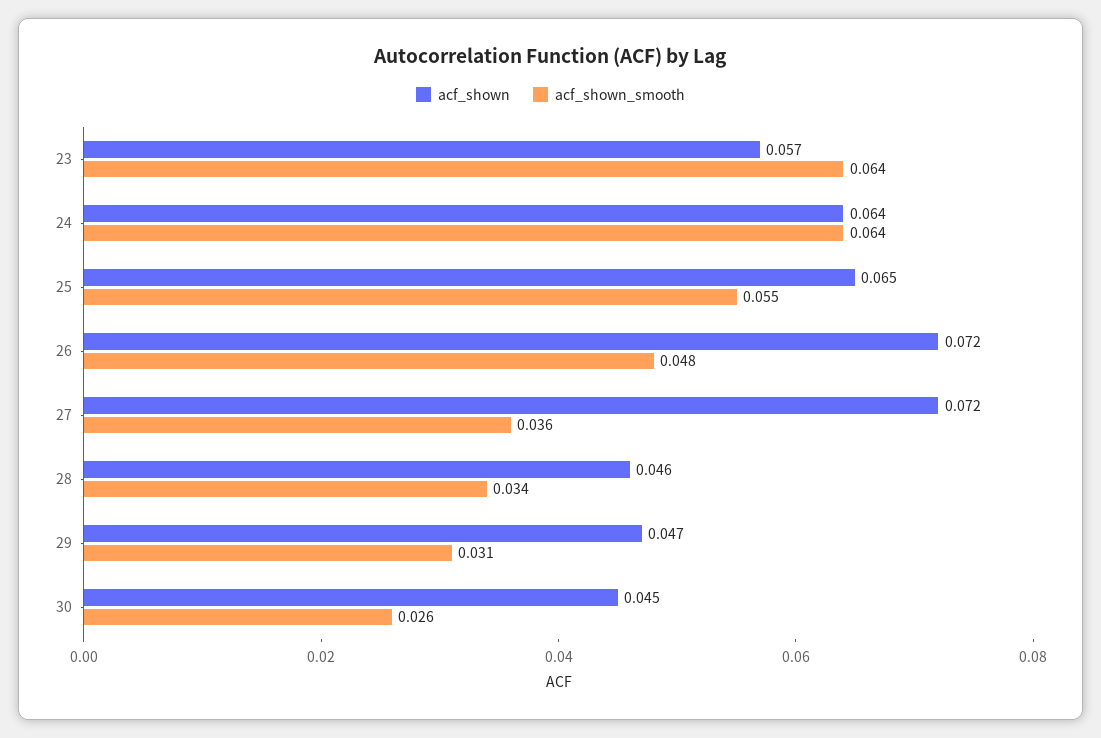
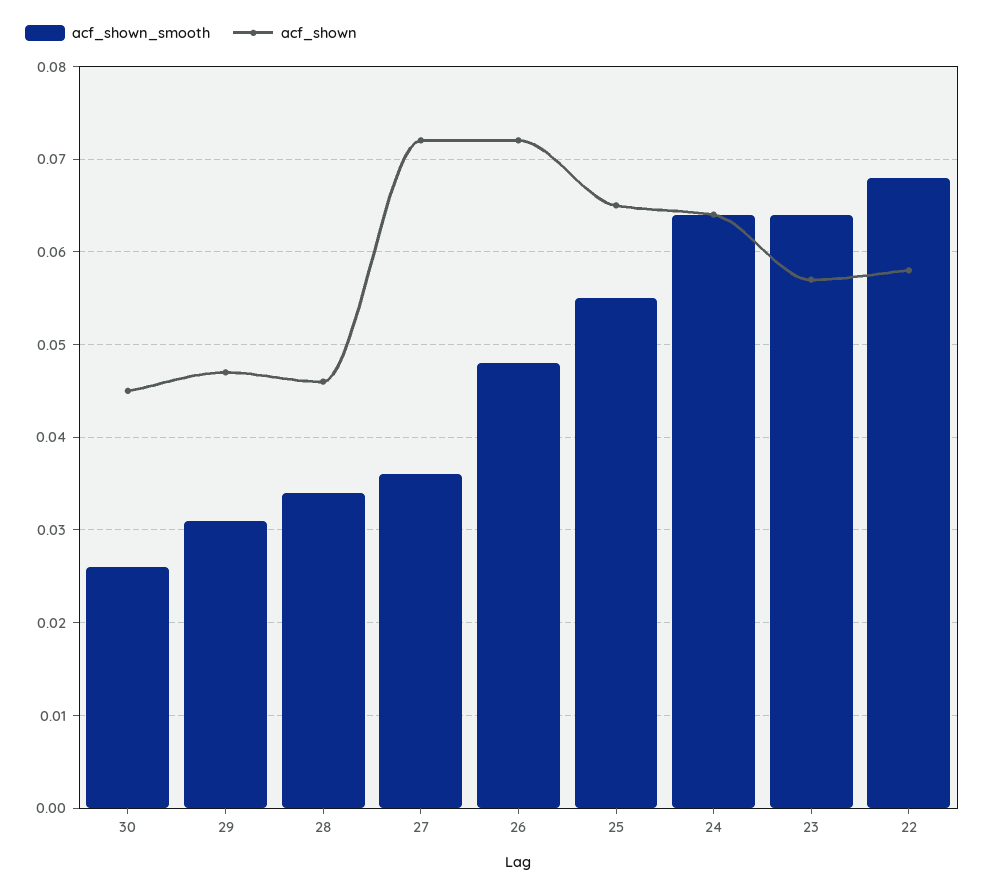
acf_shown_smooth, 22: none -> 0.068
acf_shown, 22: none -> 0.058

